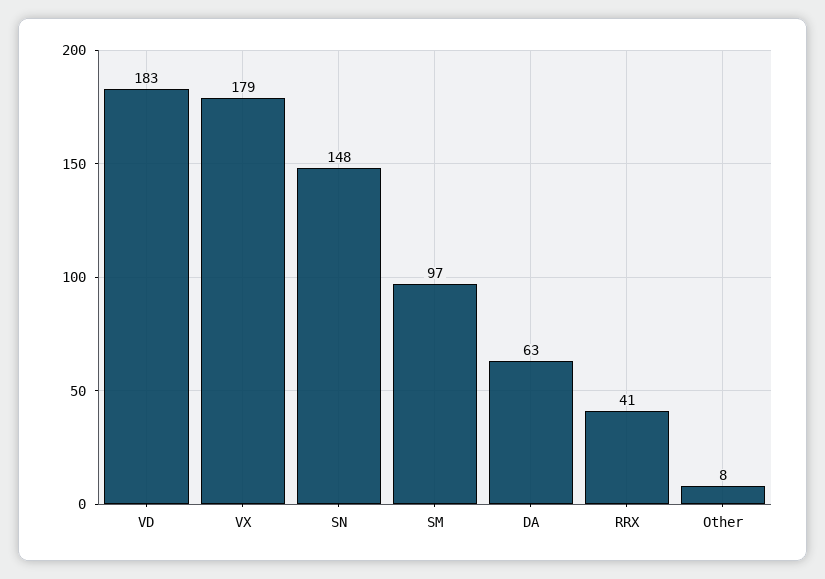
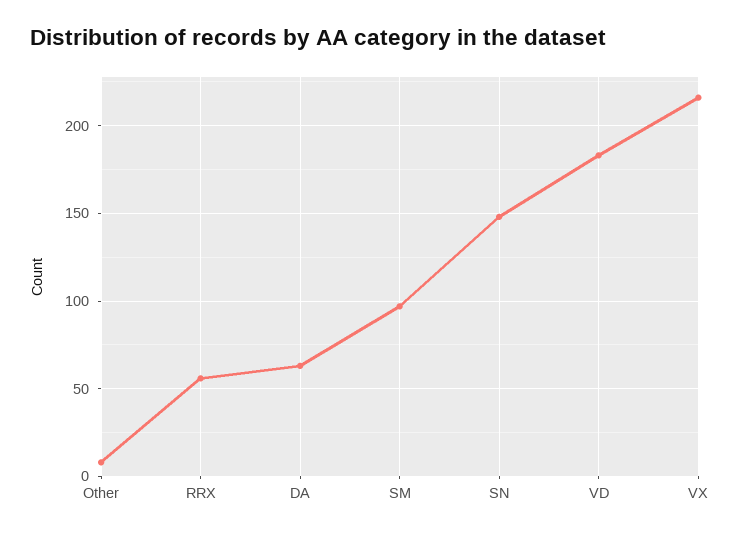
VX: 179 -> 215
RRX: 41 -> 55

